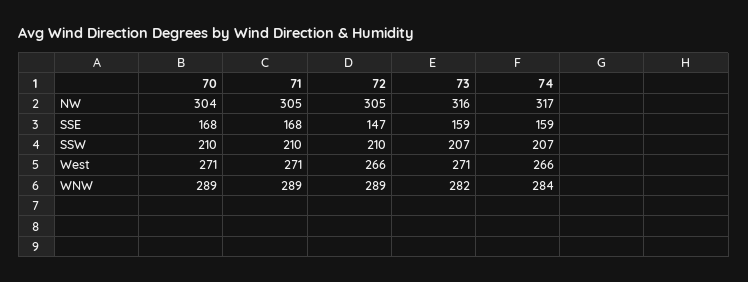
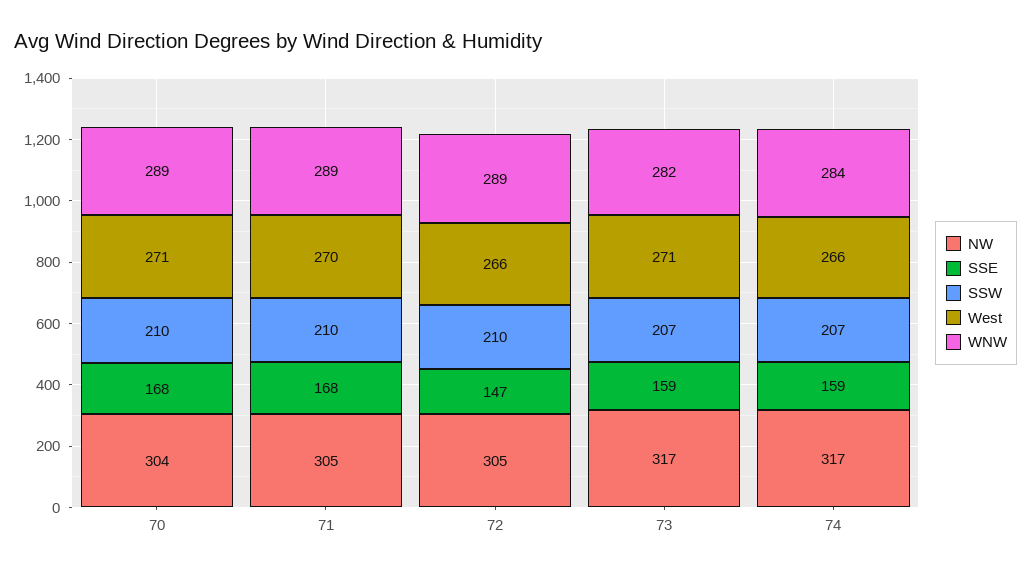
NW, 73: 316 -> 317
West, 71: 271 -> 270

